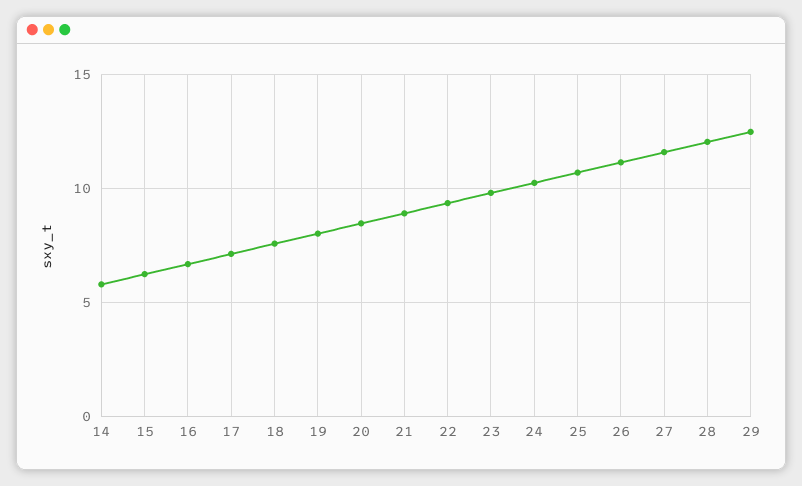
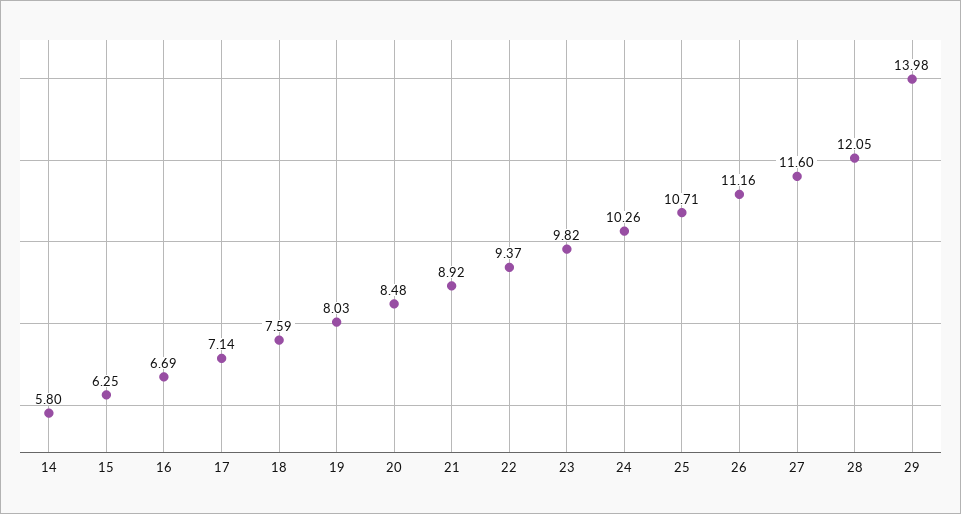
29: 12.5 -> 13.98

